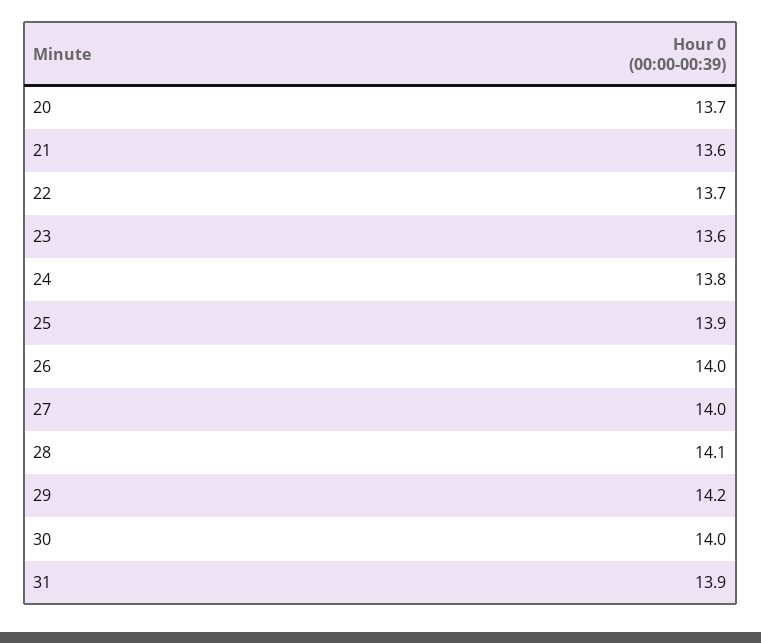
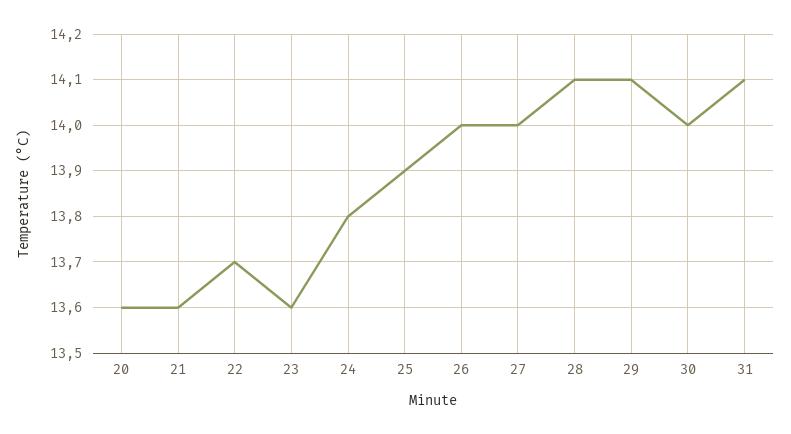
20: 13.7 -> 13.6
29: 14.2 -> 14.1
31: 13.9 -> 14.1

